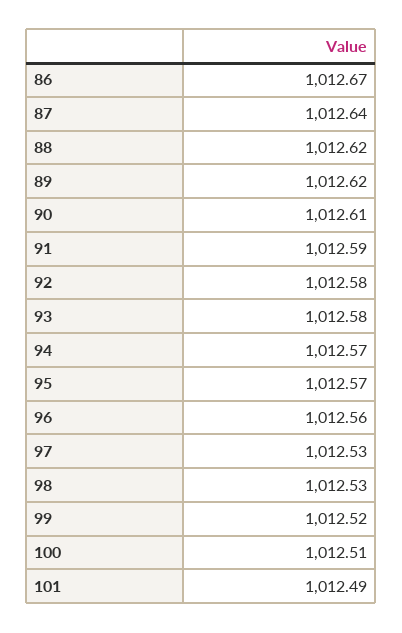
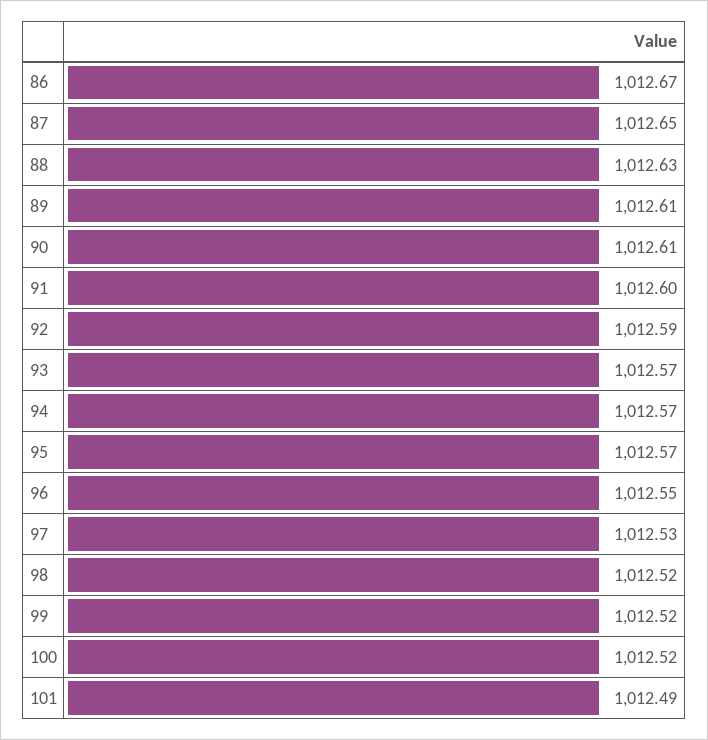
87: 1012.64 -> 1012.65
88: 1012.62 -> 1012.63
89: 1012.62 -> 1012.61
91: 1012.59 -> 1012.6
92: 1012.58 -> 1012.59
93: 1012.58 -> 1012.57
96: 1012.56 -> 1012.55
98: 1012.53 -> 1012.52
100: 1012.51 -> 1012.52

